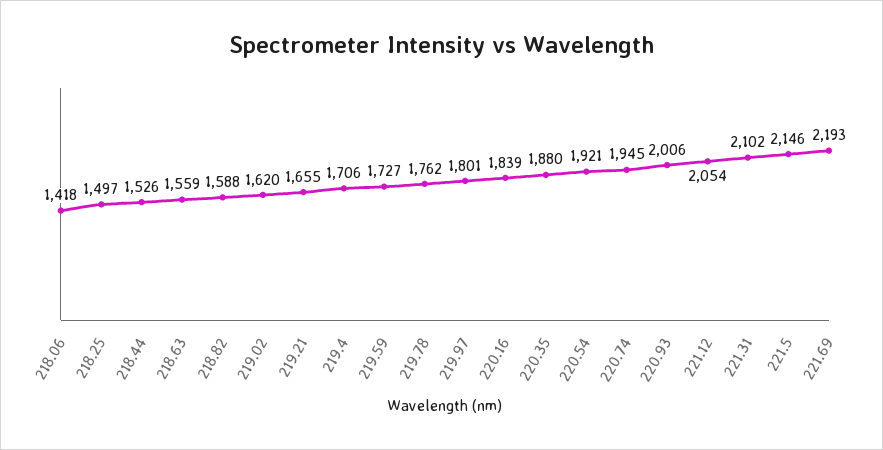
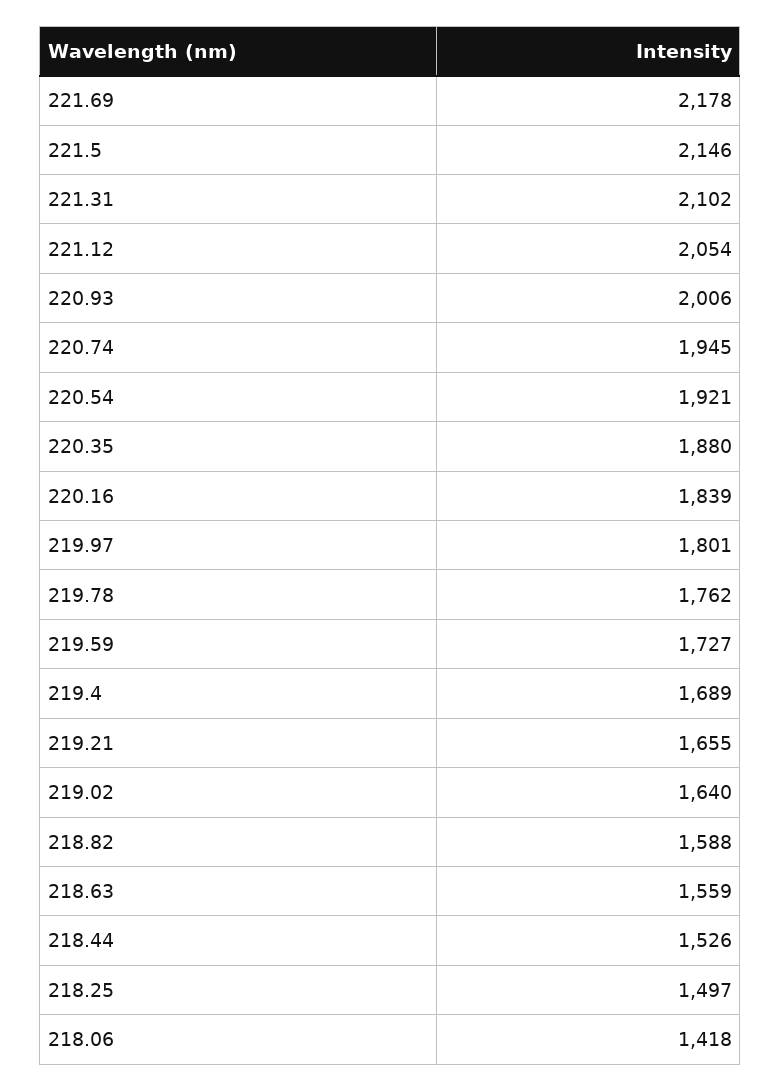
219.02: 1620 -> 1640
219.4: 1706 -> 1689
221.69: 2193 -> 2178

